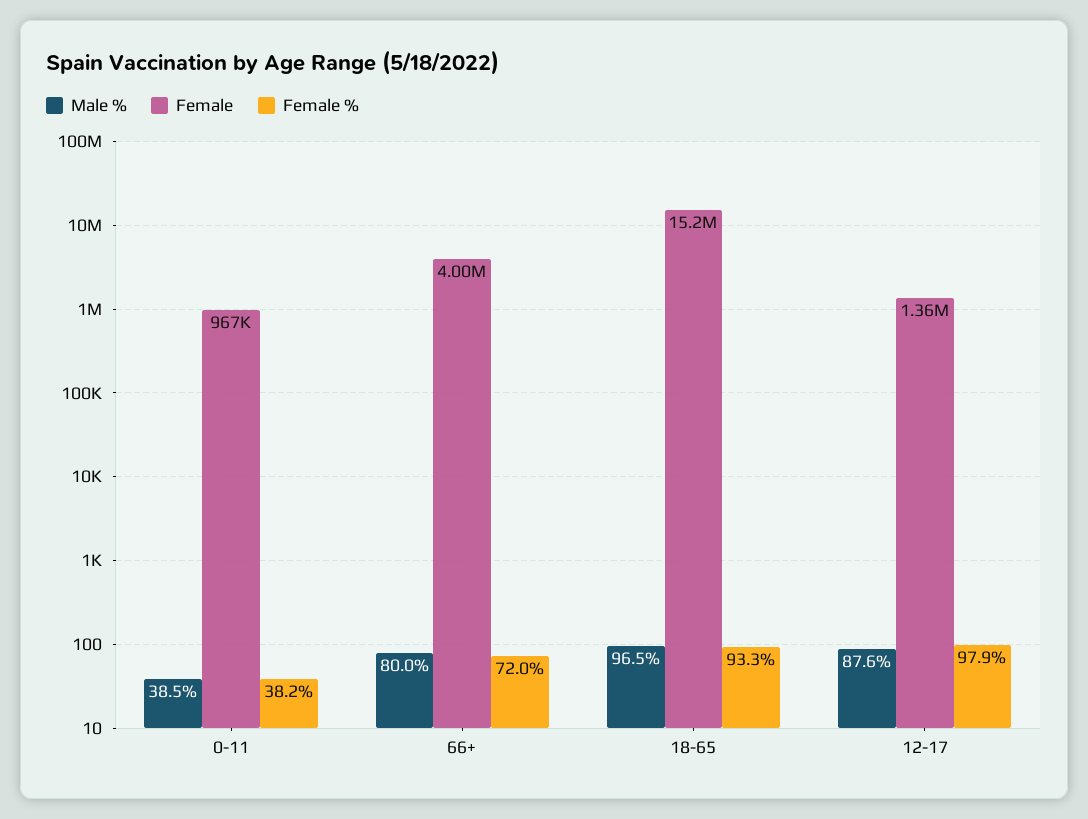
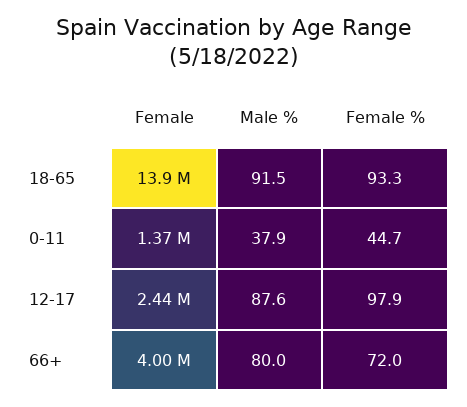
Male %, 0-11: 38.5 -> 37.9
Female, 0-11: 967000 -> 1370000
Female %, 0-11: 38.2 -> 44.7
Male %, 18-65: 96.5 -> 91.5
Female, 18-65: 15200000 -> 13900000
Female, 12-17: 1360000 -> 2440000

